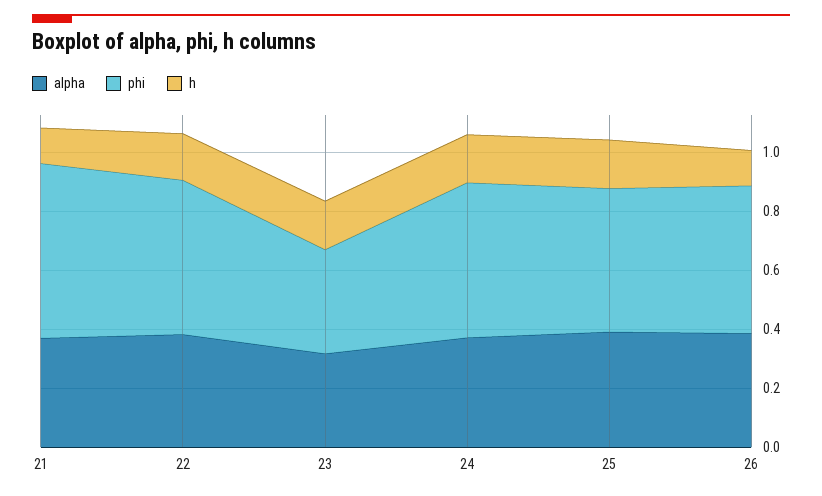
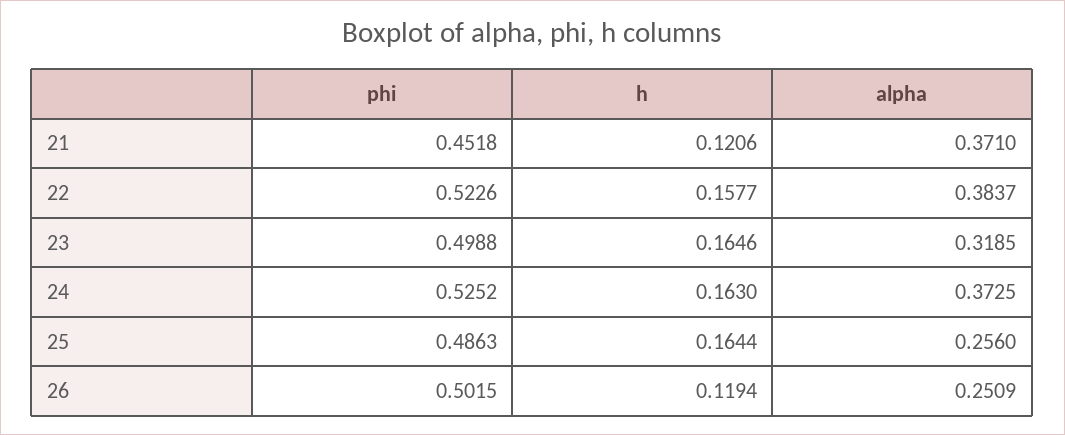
phi, 21: 0.6 -> 0.4518
phi, 23: 0.35 -> 0.4988
alpha, 25: 0.4 -> 0.256
alpha, 26: 0.4 -> 0.2509

